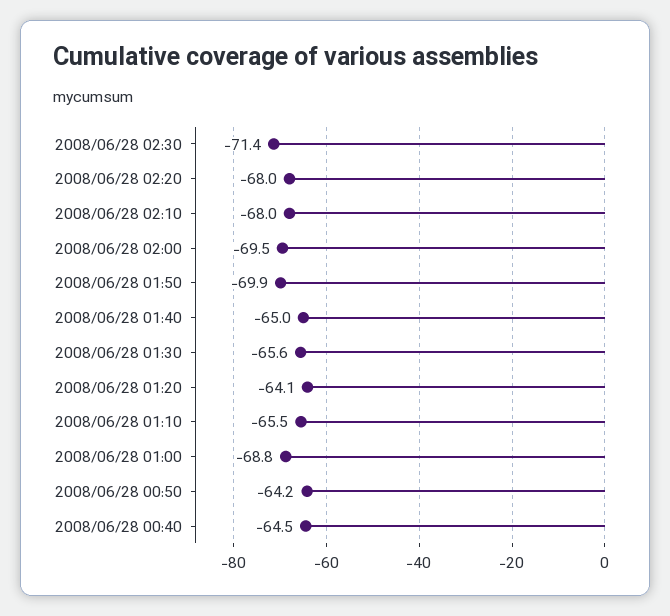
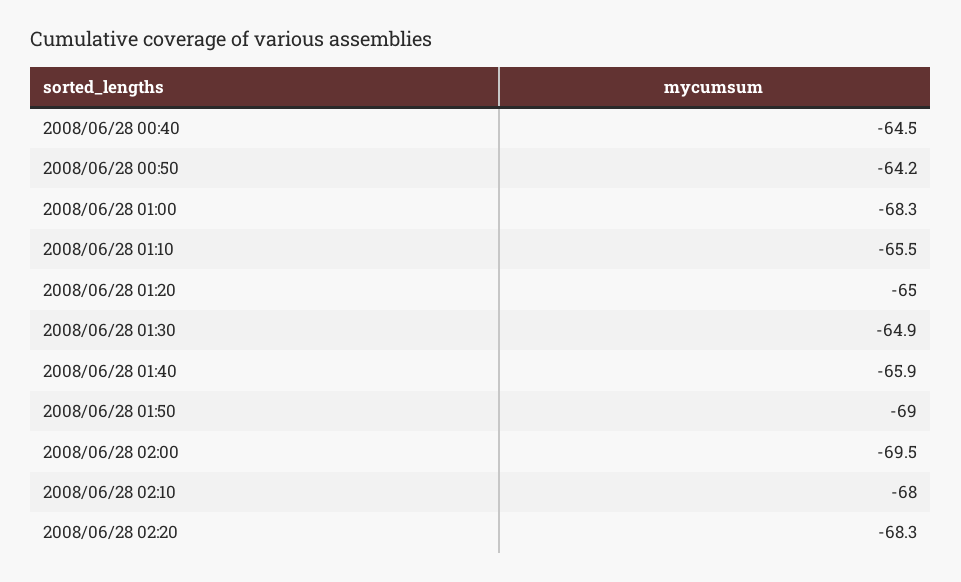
2008/06/28 02:30: -71.4 -> none
2008/06/28 02:20: -68 -> -68.3
2008/06/28 01:50: -69.9 -> -69
2008/06/28 01:40: -65 -> -65.9
2008/06/28 01:30: -65.6 -> -64.9
2008/06/28 01:20: -64.1 -> -65
2008/06/28 01:00: -68.8 -> -68.3

